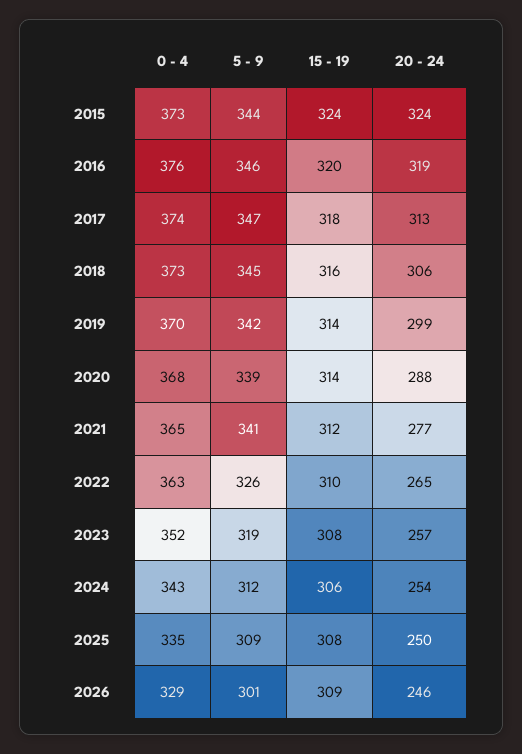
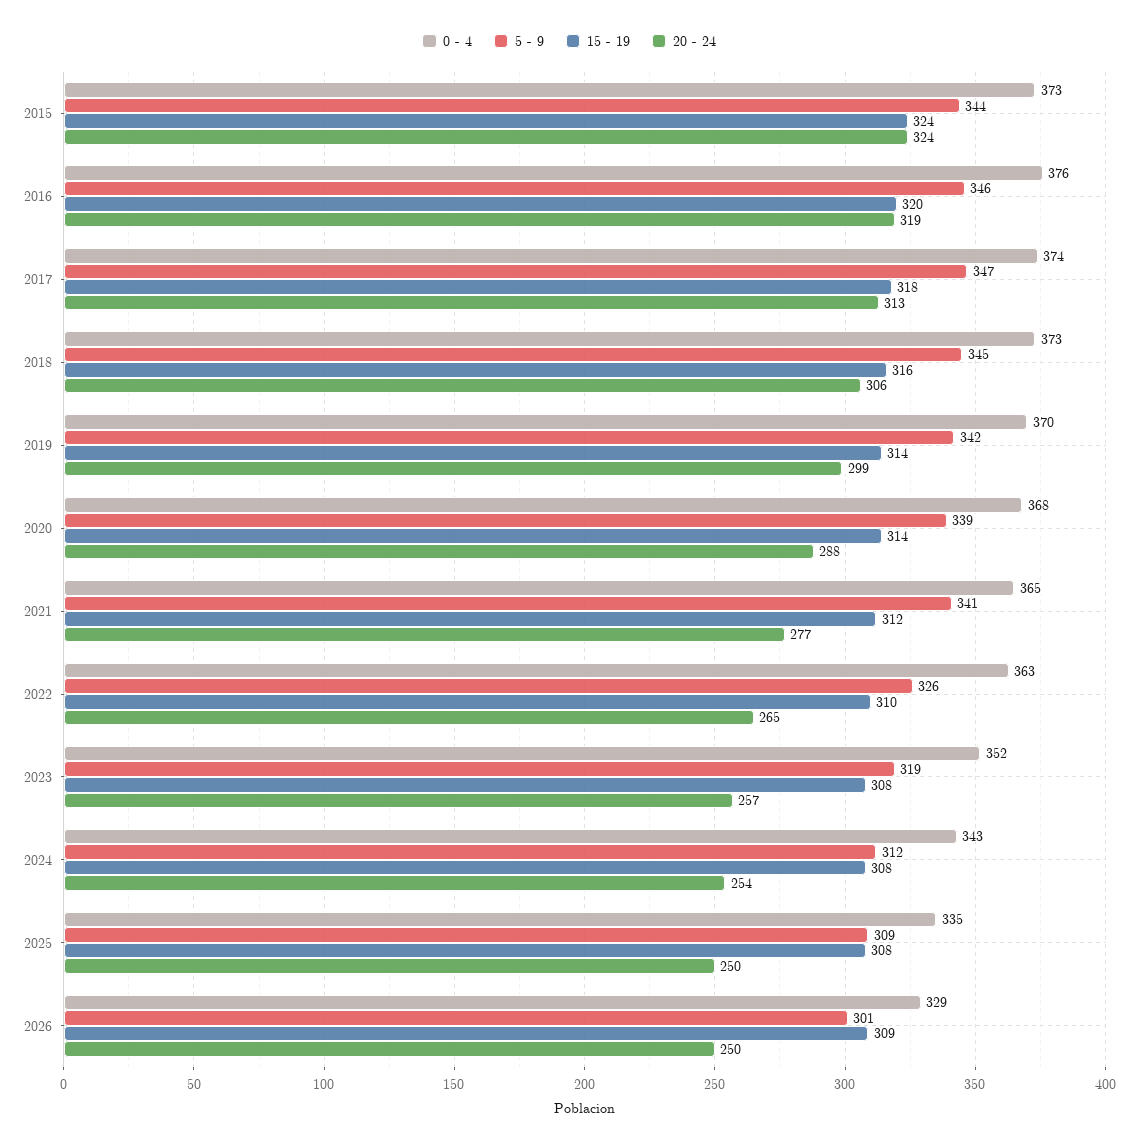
15 - 19, 2024: 306 -> 308
20 - 24, 2026: 246 -> 250

